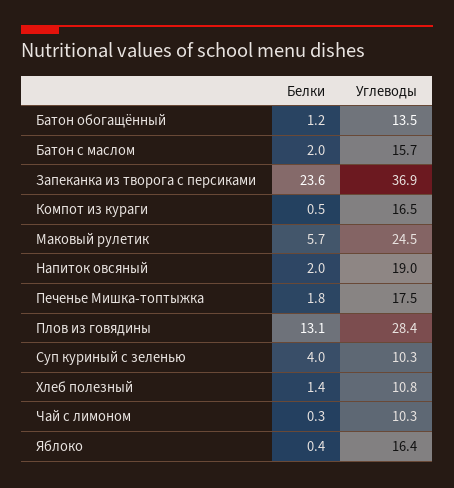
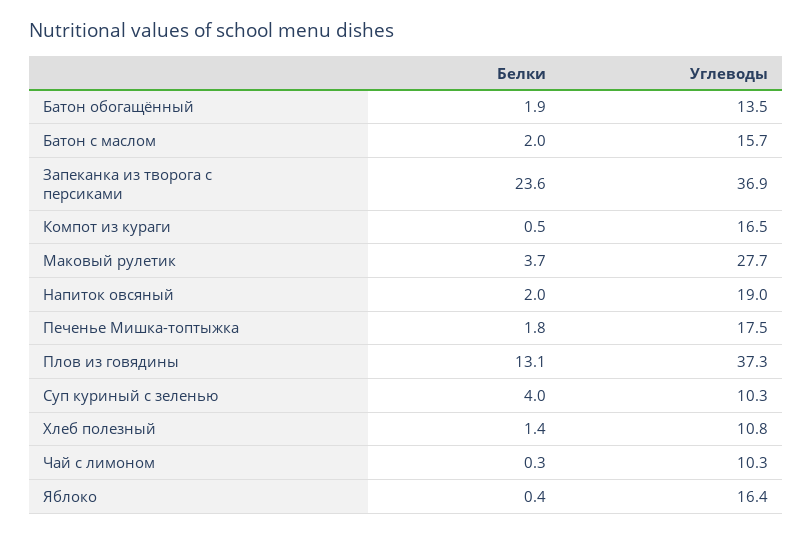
Белки, Батон обогащённый: 1.2 -> 1.9
Белки, Маковый рулетик: 5.7 -> 3.7
Углеводы, Маковый рулетик: 24.5 -> 27.7
Углеводы, Плов из говядины: 28.4 -> 37.3

